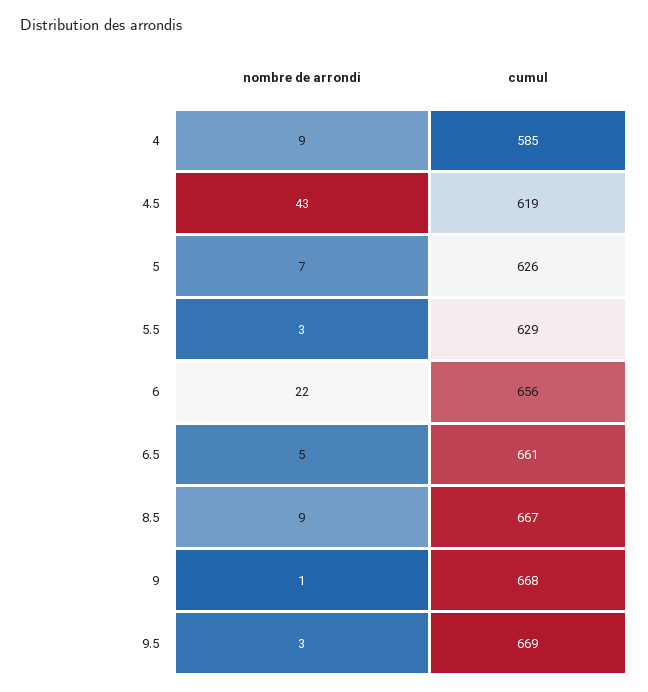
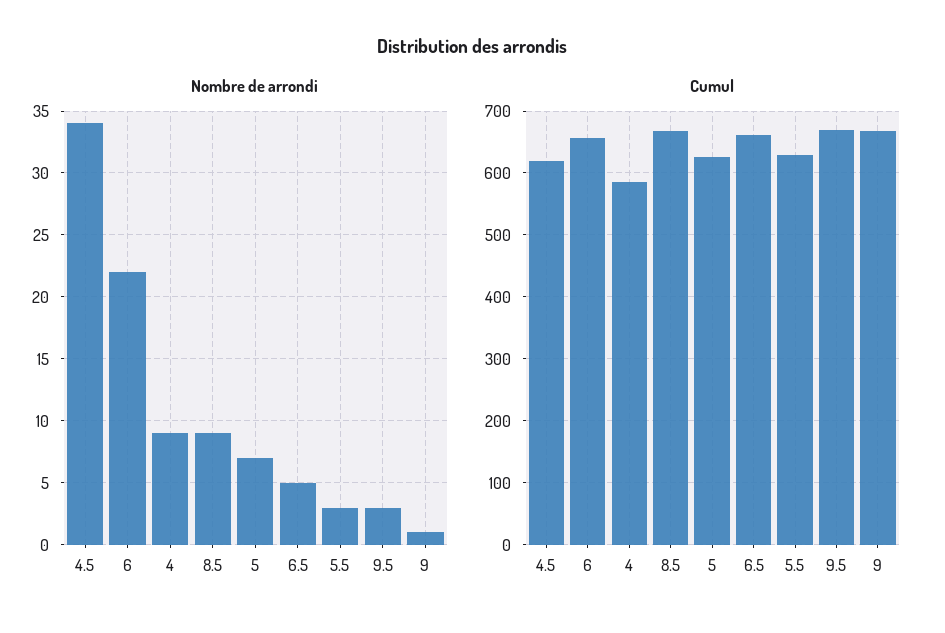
nombre de arrondi, 4.5: 43 -> 34

